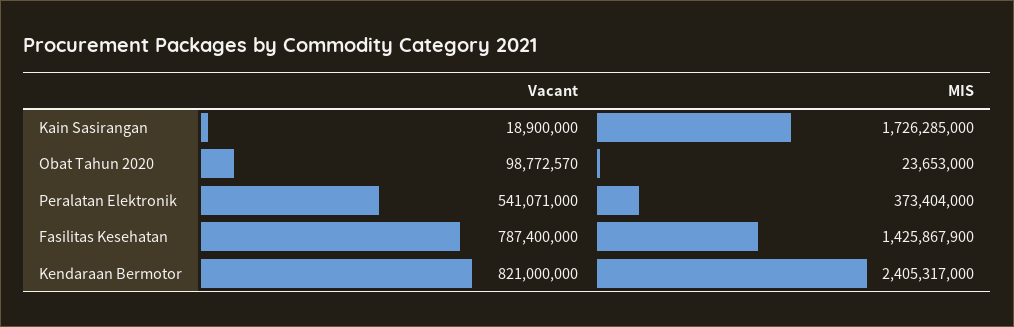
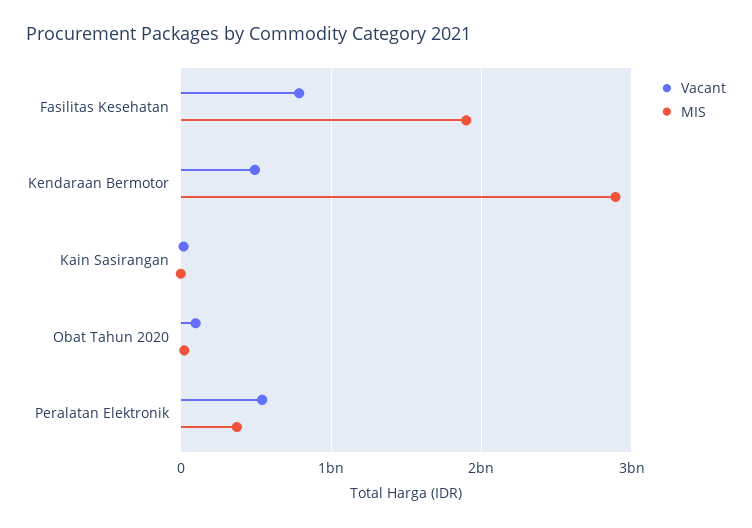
MIS, Kain Sasirangan: 1726285000 -> 0
MIS, Fasilitas Kesehatan: 1425867900 -> 1900000000
Vacant, Kendaraan Bermotor: 821000000 -> 500000000
MIS, Kendaraan Bermotor: 2405317000 -> 2900000000

